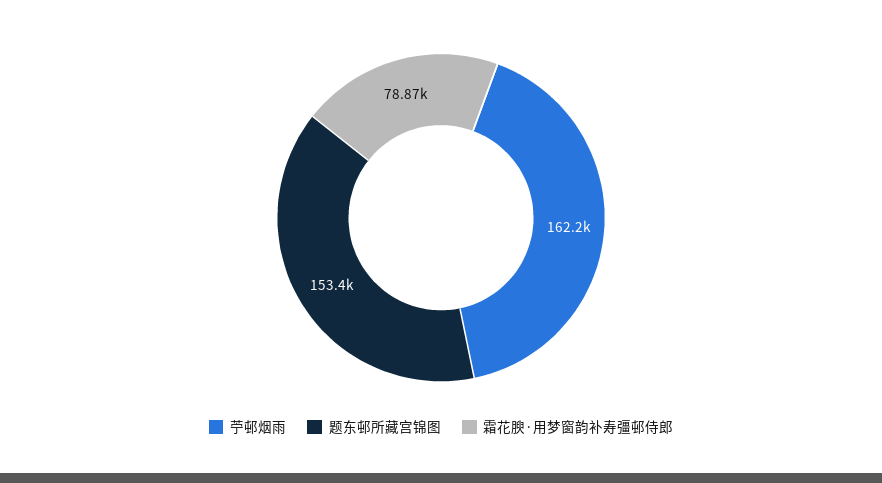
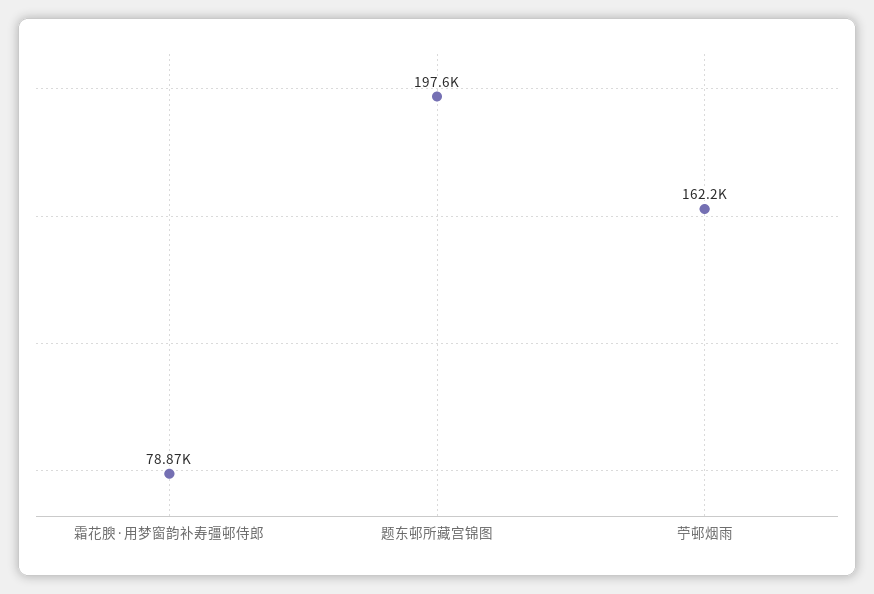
题东邨所藏宫锦图: 153400 -> 197600

